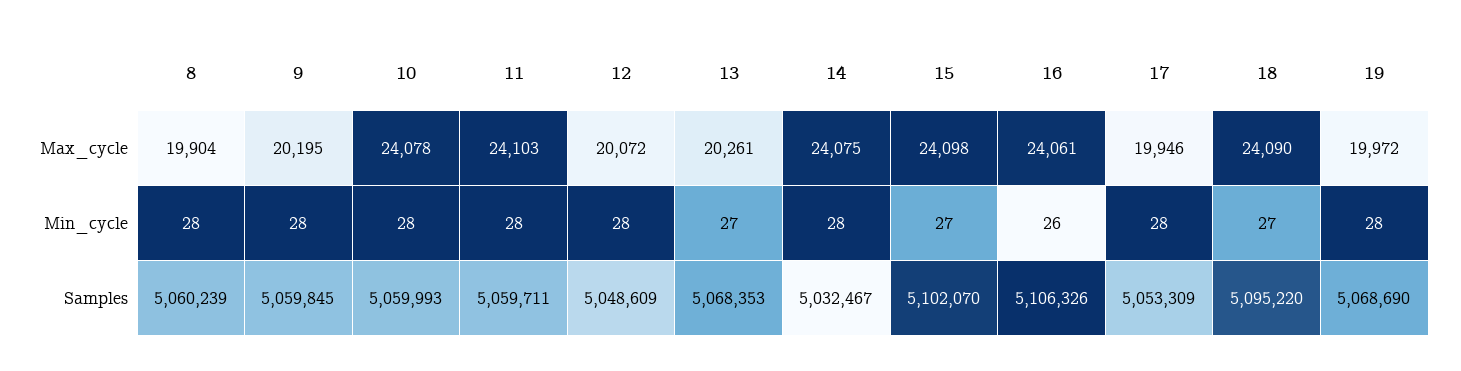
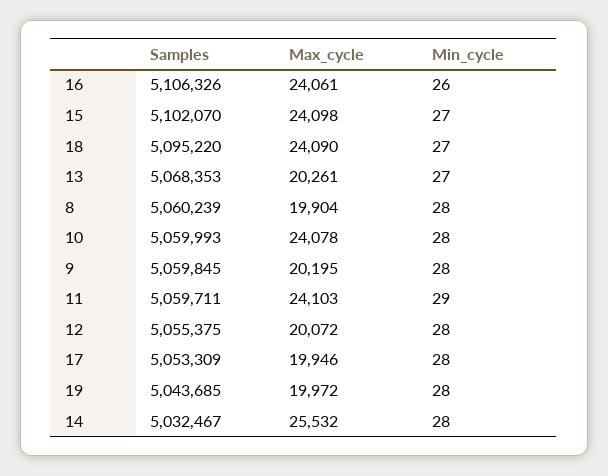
14, Max_cycle: 24075 -> 25532
11, Min_cycle: 28 -> 29
12, Samples: 5048609 -> 5055375
19, Samples: 5068690 -> 5043685

